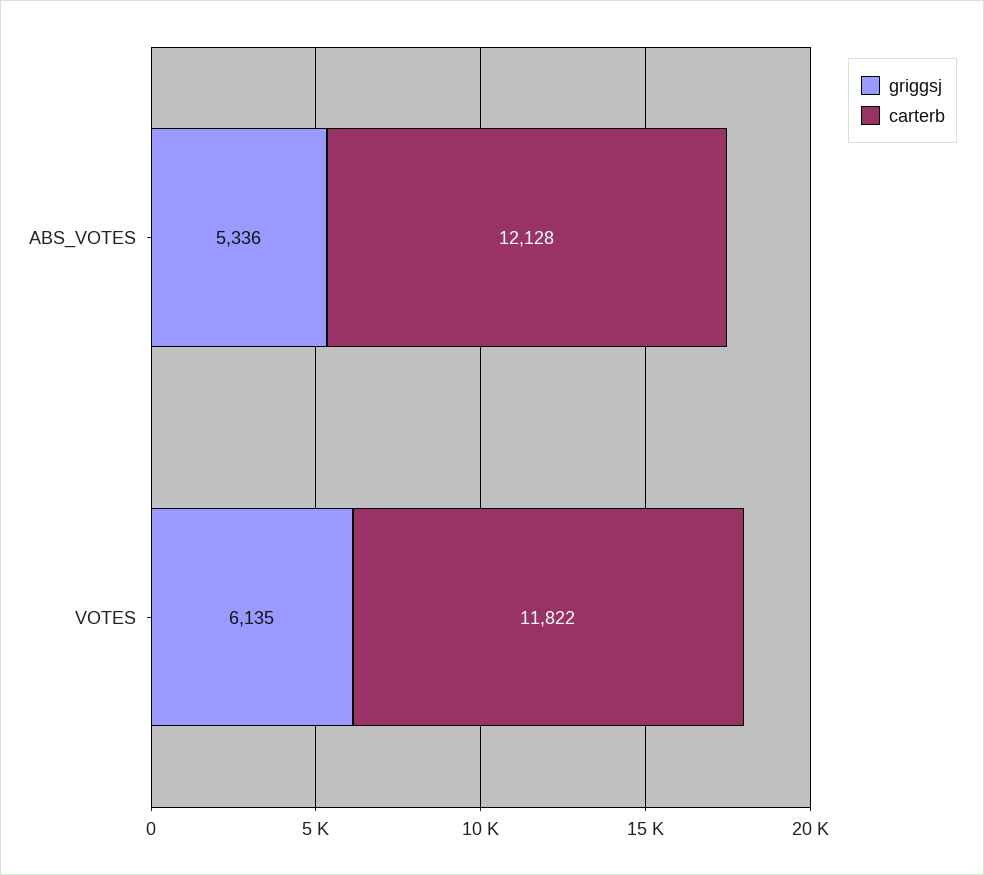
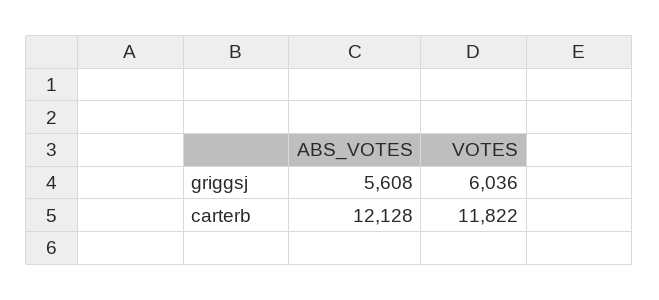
griggsj, ABS_VOTES: 5336 -> 5608
griggsj, VOTES: 6135 -> 6036

